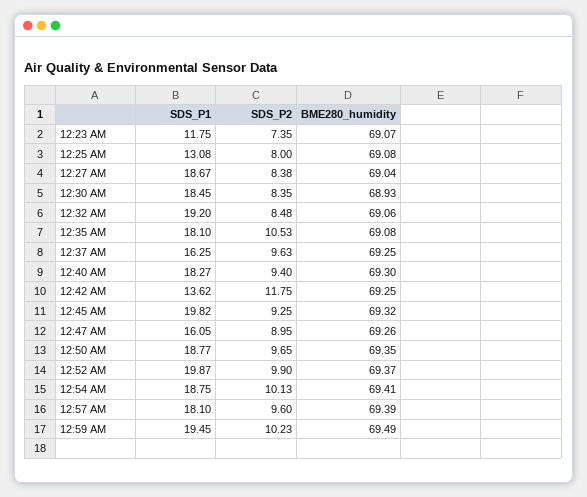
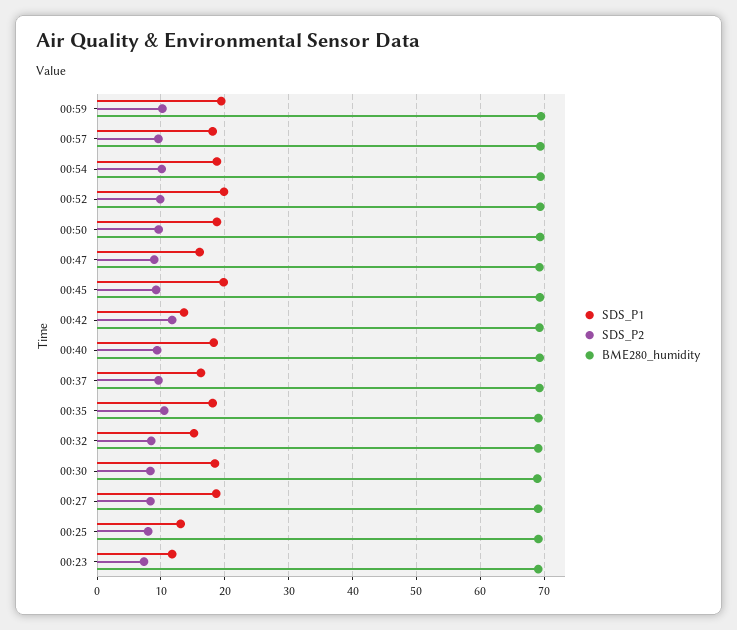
SDS_P1, 12:32 AM: 19.2 -> 15

